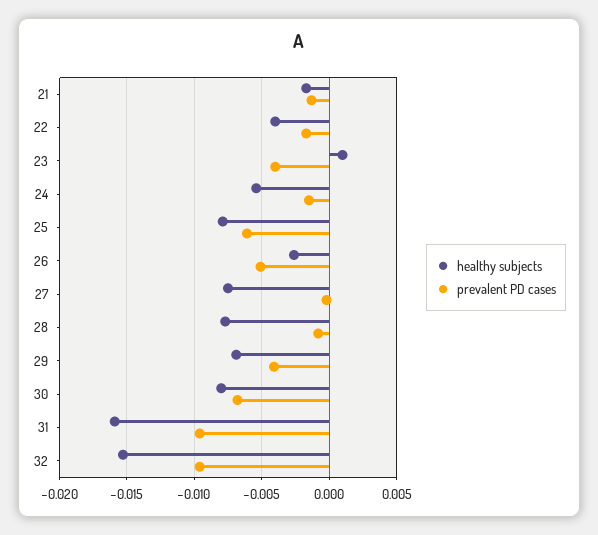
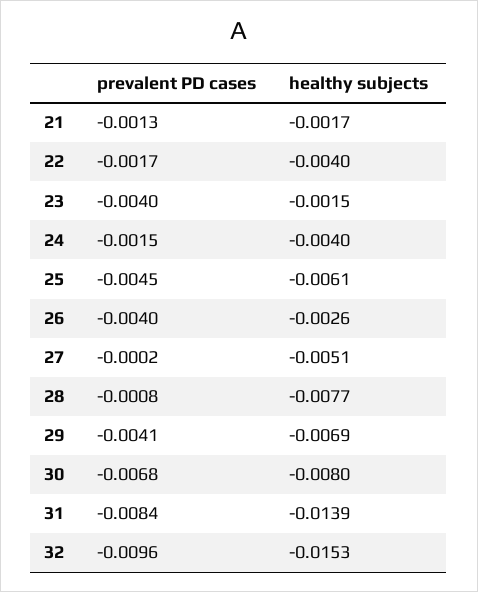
healthy subjects, 23: 0.001 -> -0.0015
healthy subjects, 24: -0.0055 -> -0.004
healthy subjects, 25: -0.008 -> -0.0061
prevalent PD cases, 25: -0.006 -> -0.0045
prevalent PD cases, 26: -0.005 -> -0.004
healthy subjects, 27: -0.0075 -> -0.0051
healthy subjects, 31: -0.016 -> -0.0139
prevalent PD cases, 31: -0.0095 -> -0.0084

